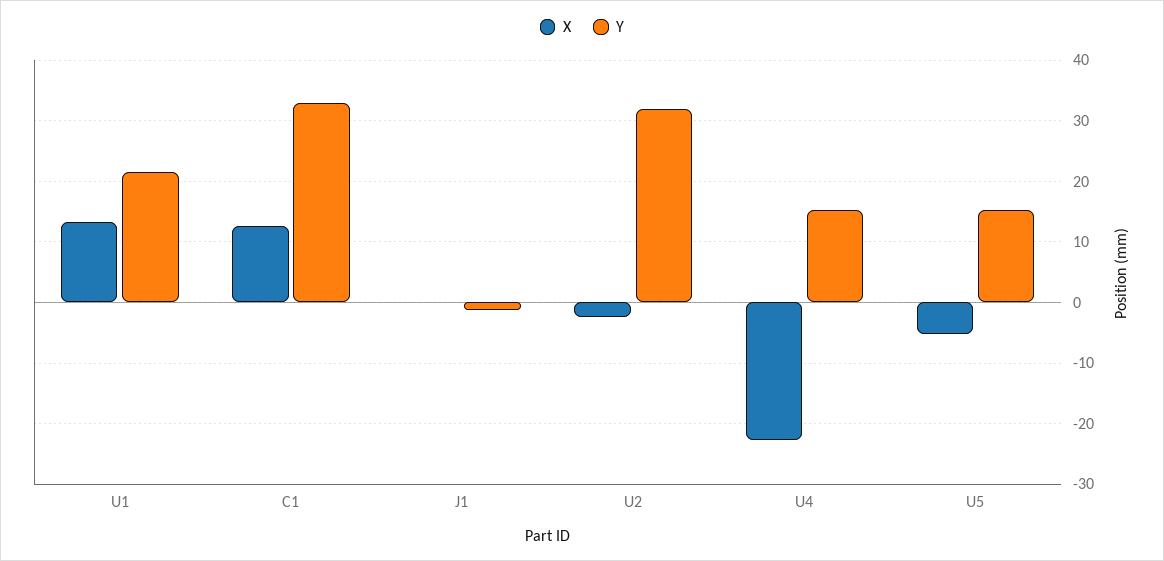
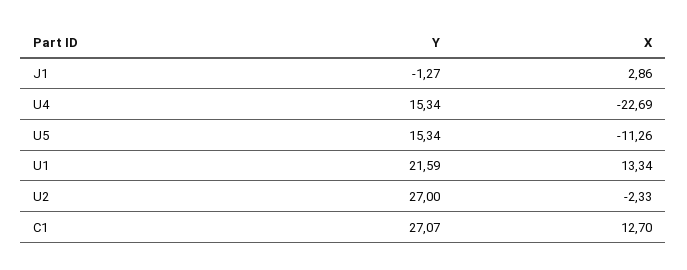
Y, C1: 33 -> 27.07
X, J1: 0 -> 2.86
Y, U2: 32 -> 27
X, U5: -5 -> -11.26

